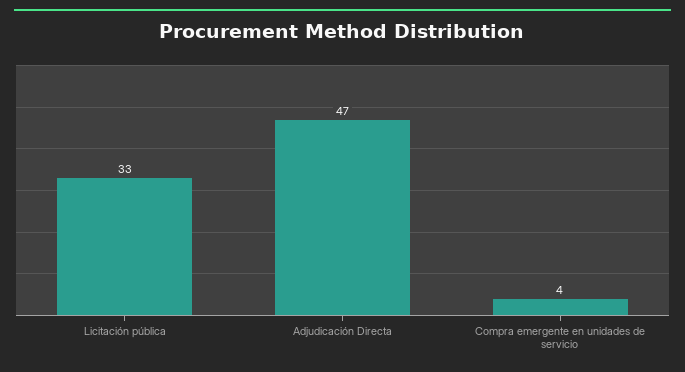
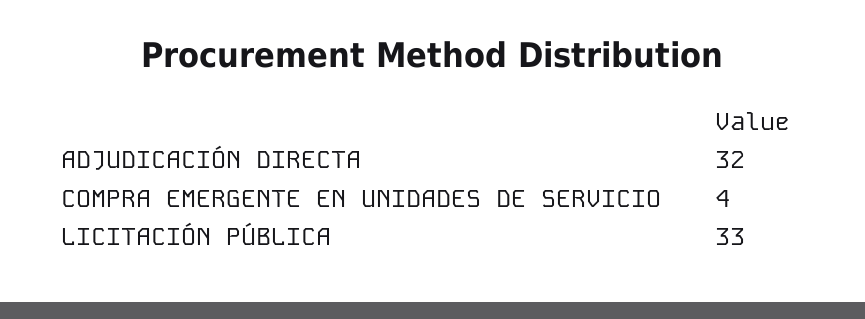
Adjudicación Directa: 47 -> 32

